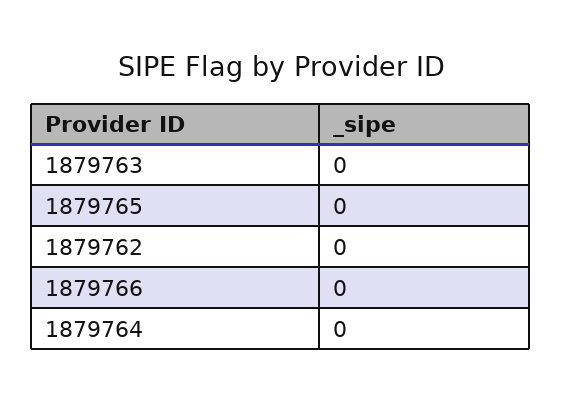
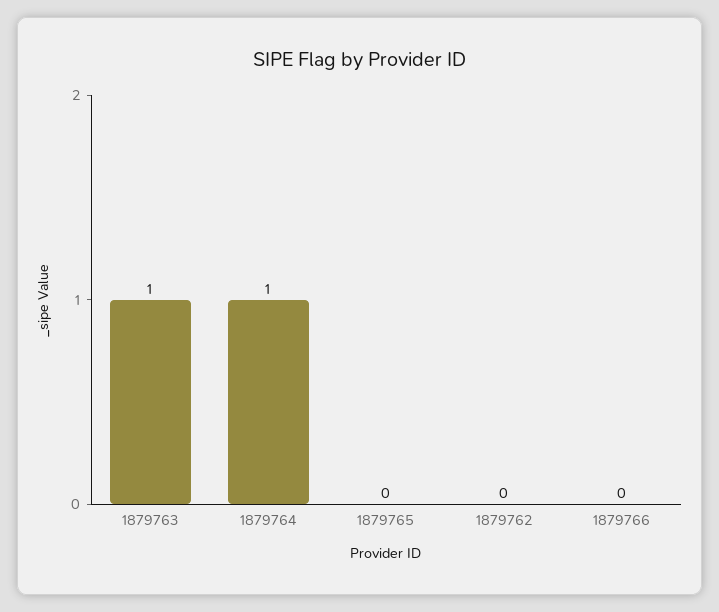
1879763: 0 -> 1
1879764: 0 -> 1

